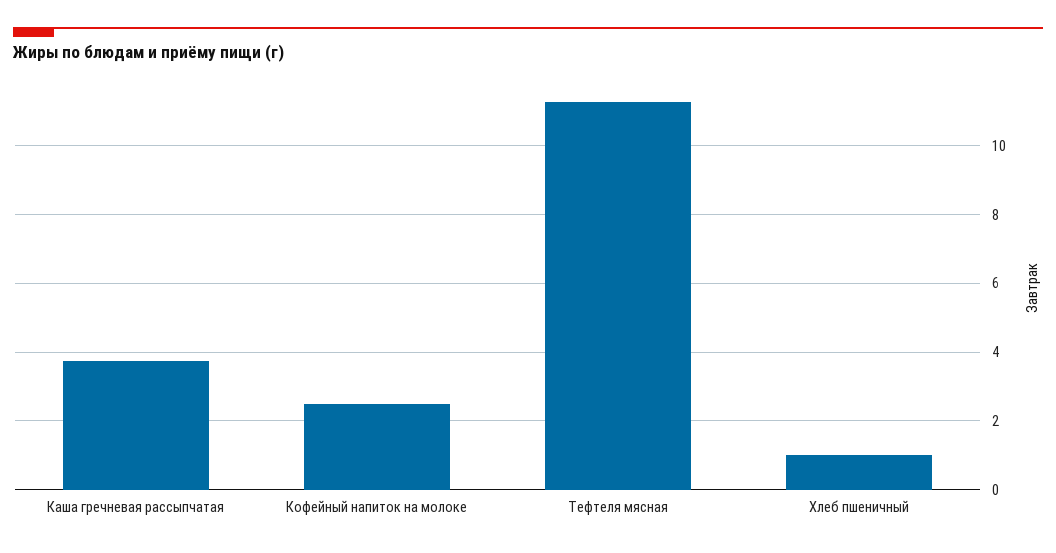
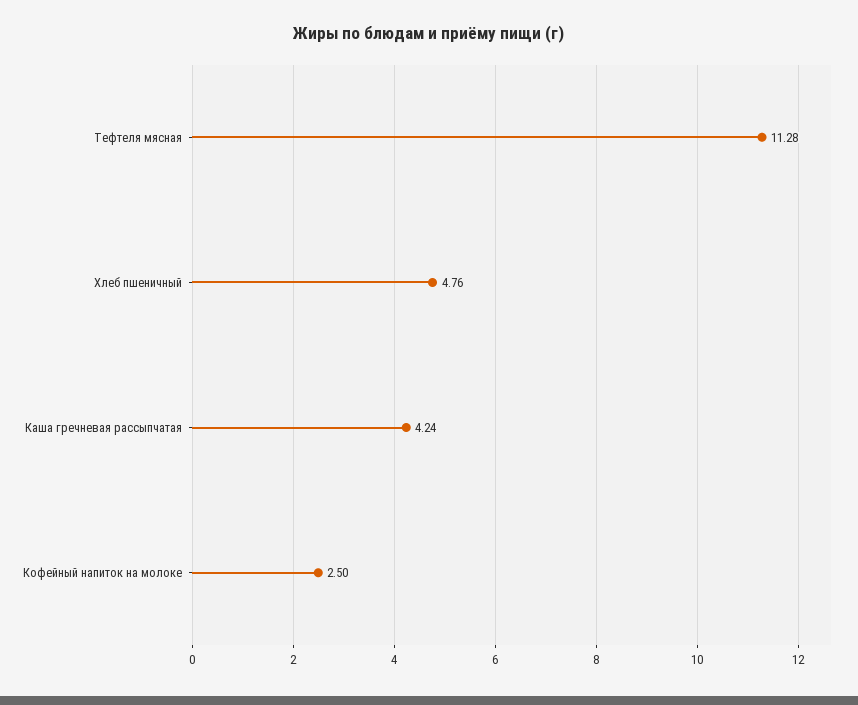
Каша гречневая рассыпчатая: 3.8 -> 4.24
Хлеб пшеничный: 1 -> 4.76

